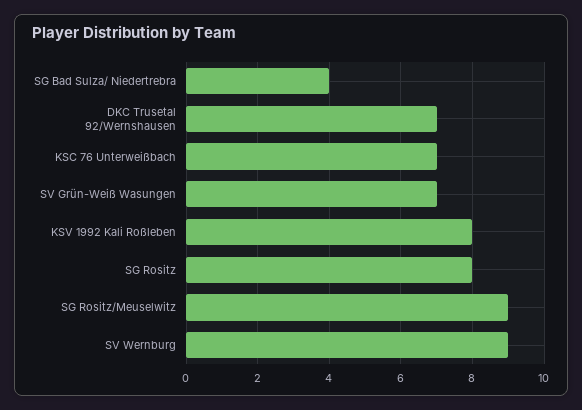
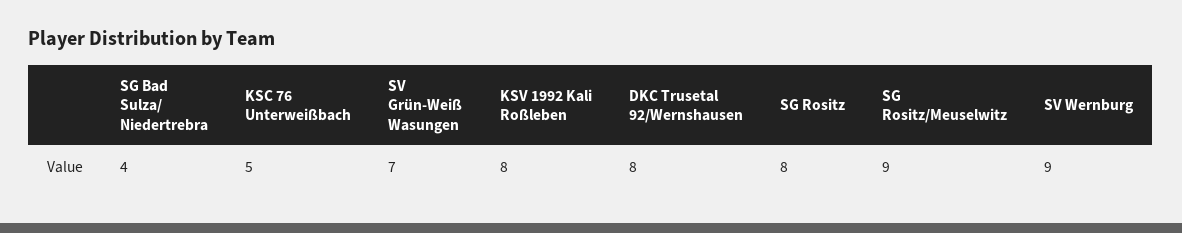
DKC Trusetal 92/Wernshausen: 7 -> 8
KSC 76 Unterweißbach: 7 -> 5

